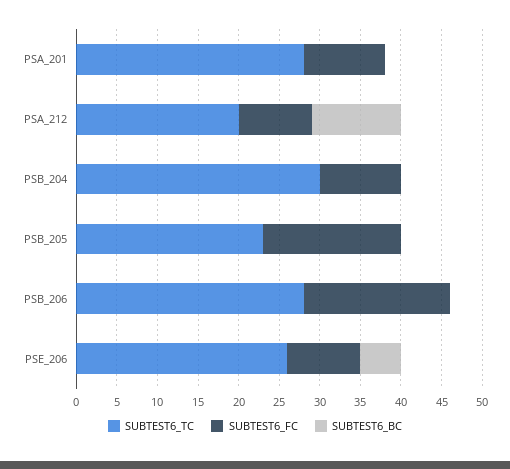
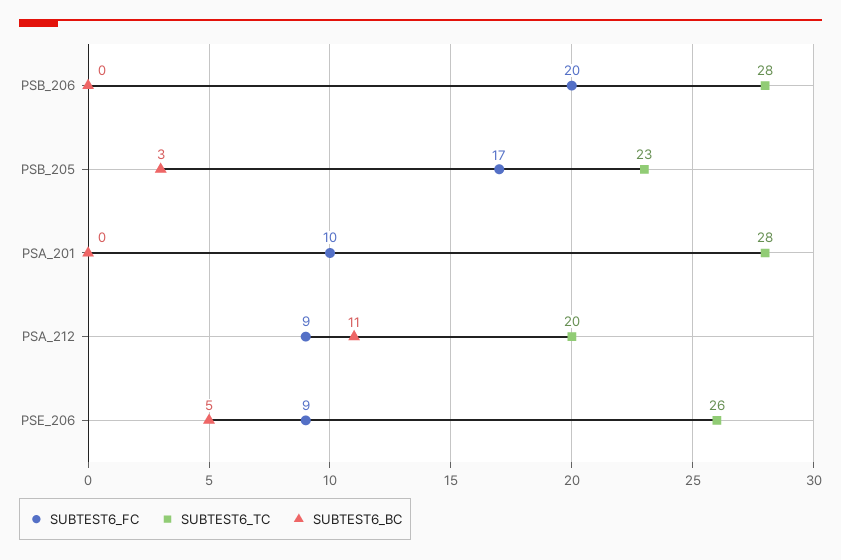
SUBTEST6_TC, PSB_204: 30 -> none
SUBTEST6_FC, PSB_204: 10 -> none
SUBTEST6_BC, PSB_204: 0 -> none
SUBTEST6_BC, PSB_205: 0 -> 3
SUBTEST6_FC, PSB_206: 18 -> 20

